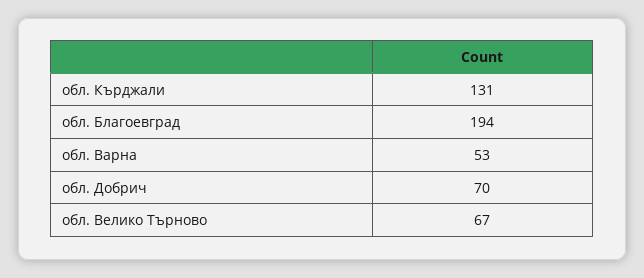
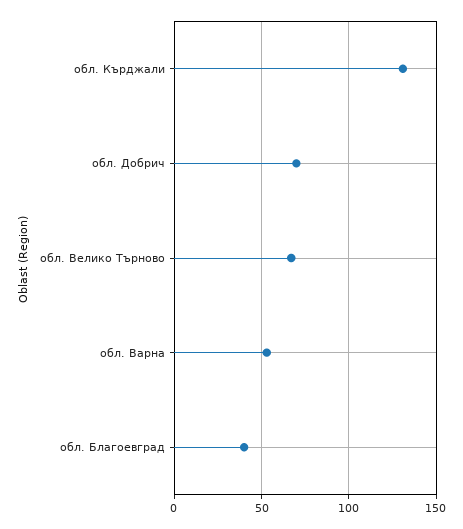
обл. Благоевград: 194 -> 40

